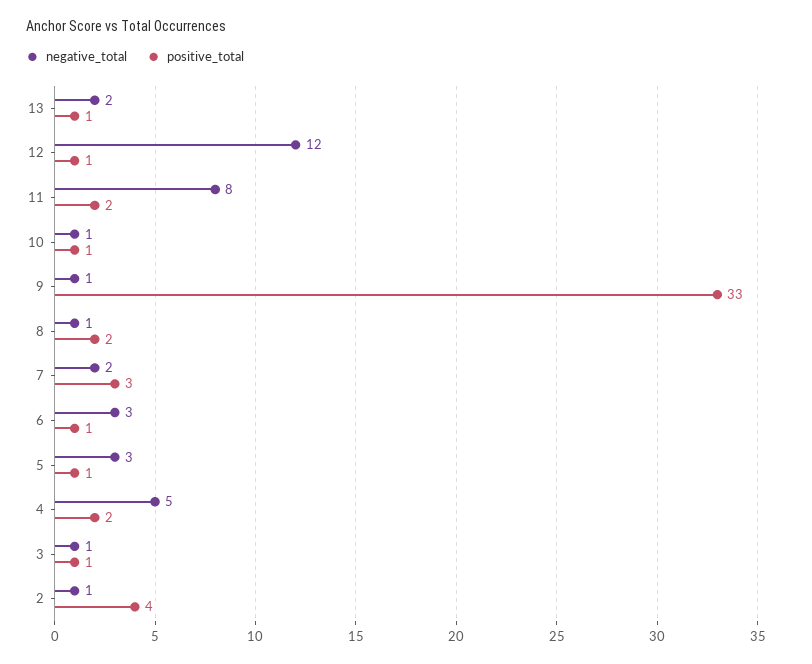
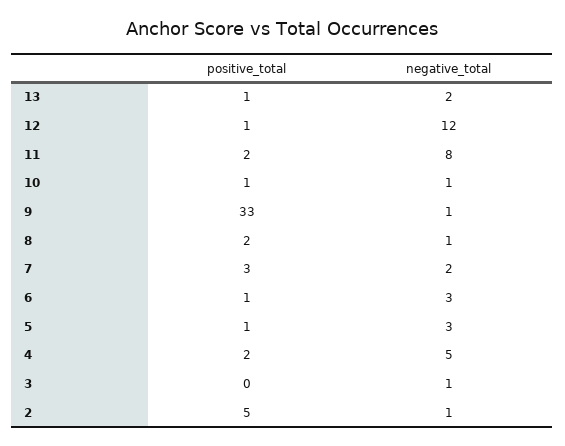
positive_total, 3: 1 -> 0
positive_total, 2: 4 -> 5

